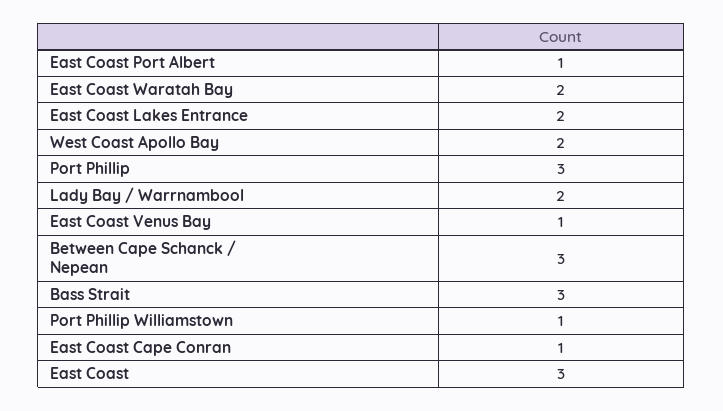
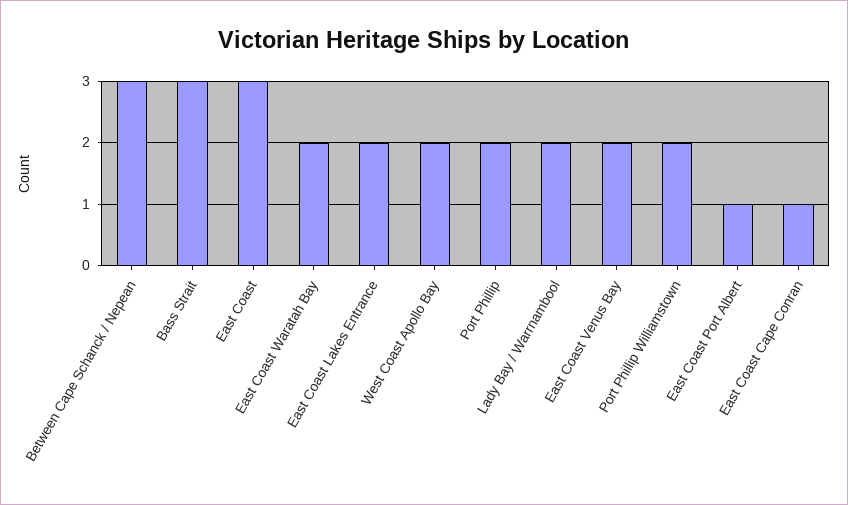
Port Phillip: 3 -> 2
East Coast Venus Bay: 1 -> 2
Port Phillip Williamstown: 1 -> 2

